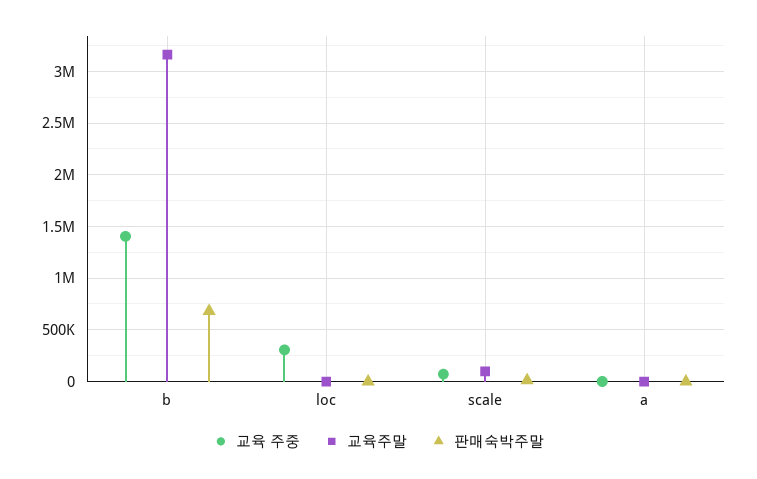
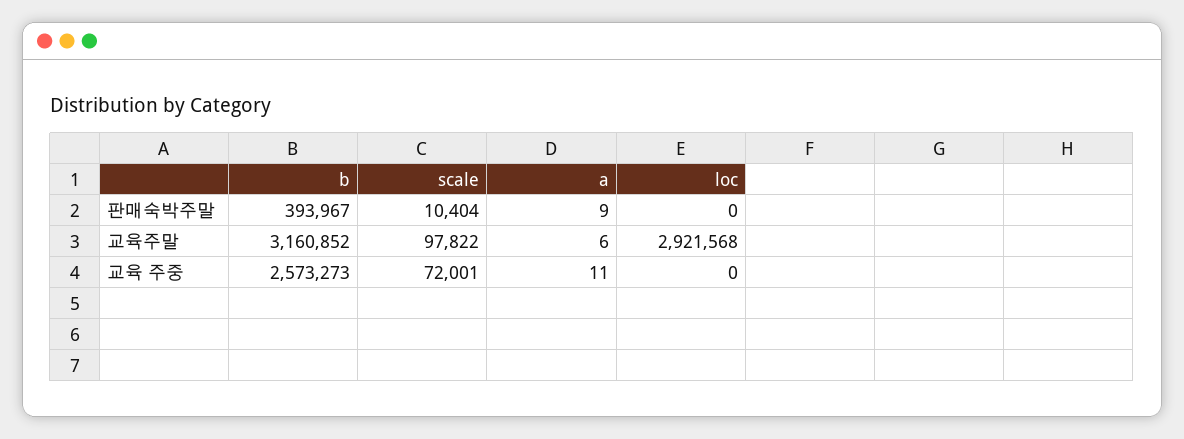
교육 주중, b: 1400000 -> 2573273
판매숙박주말, b: 700000 -> 393967
교육 주중, loc: 300000 -> 0
교육주말, loc: 0 -> 2921568

